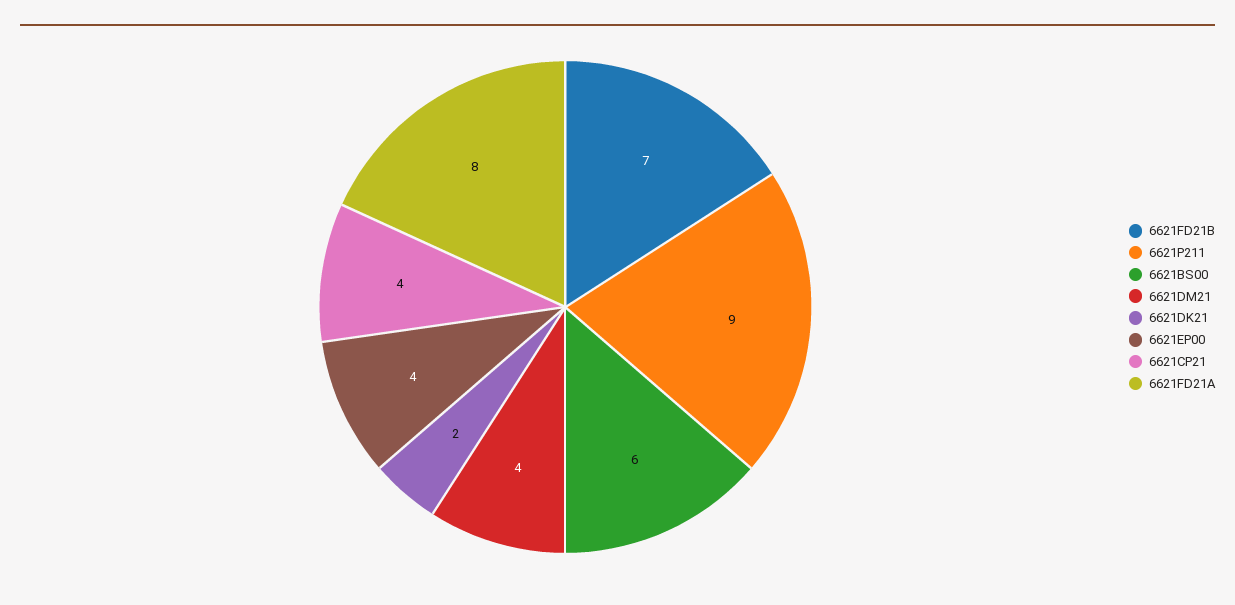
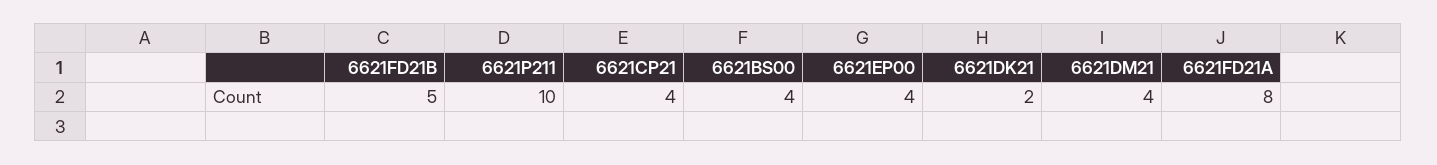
6621FD21B: 7 -> 5
6621P211: 9 -> 10
6621BS00: 6 -> 4

